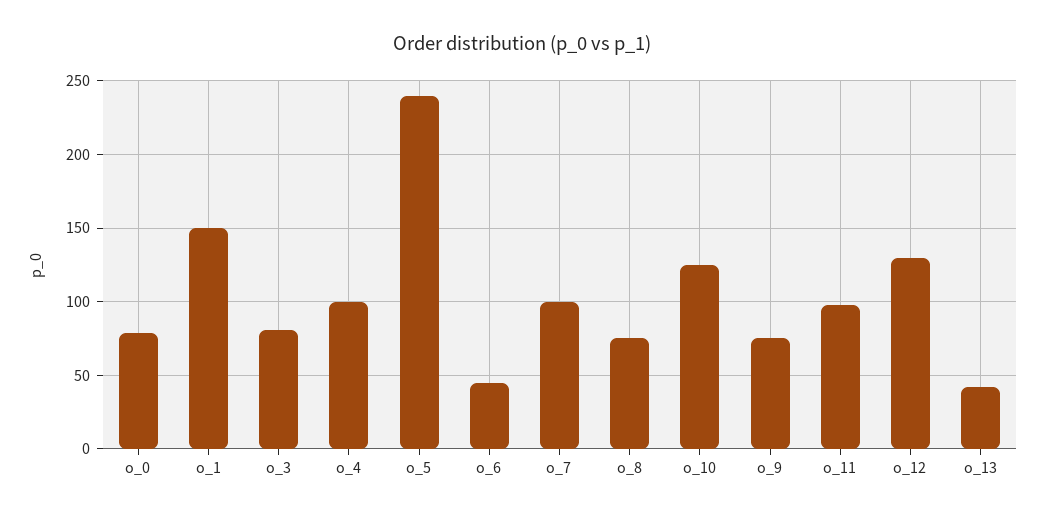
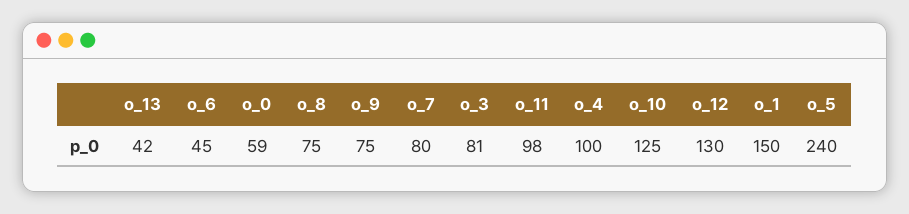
o_0: 80 -> 59
o_7: 100 -> 80

